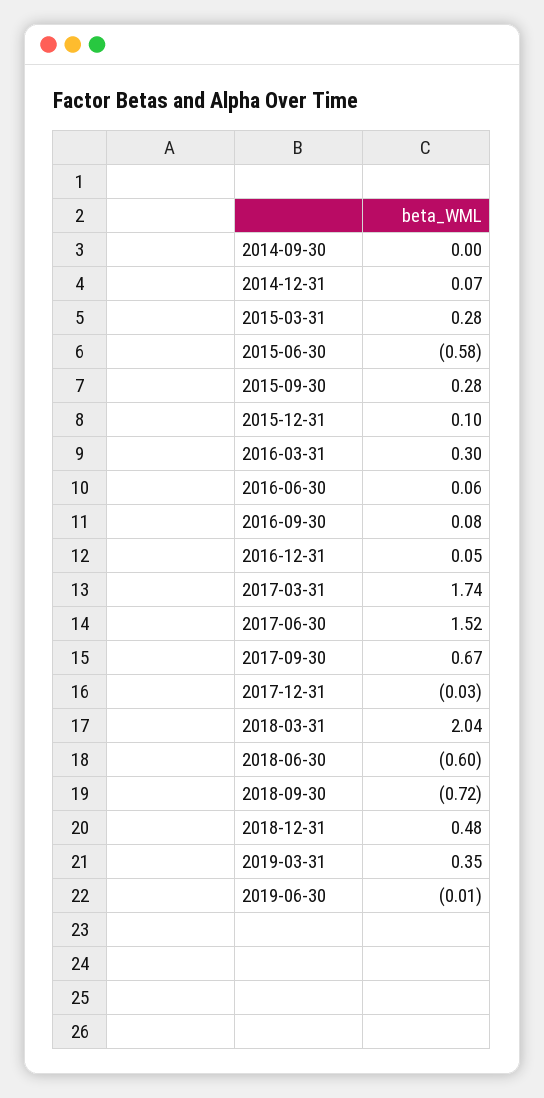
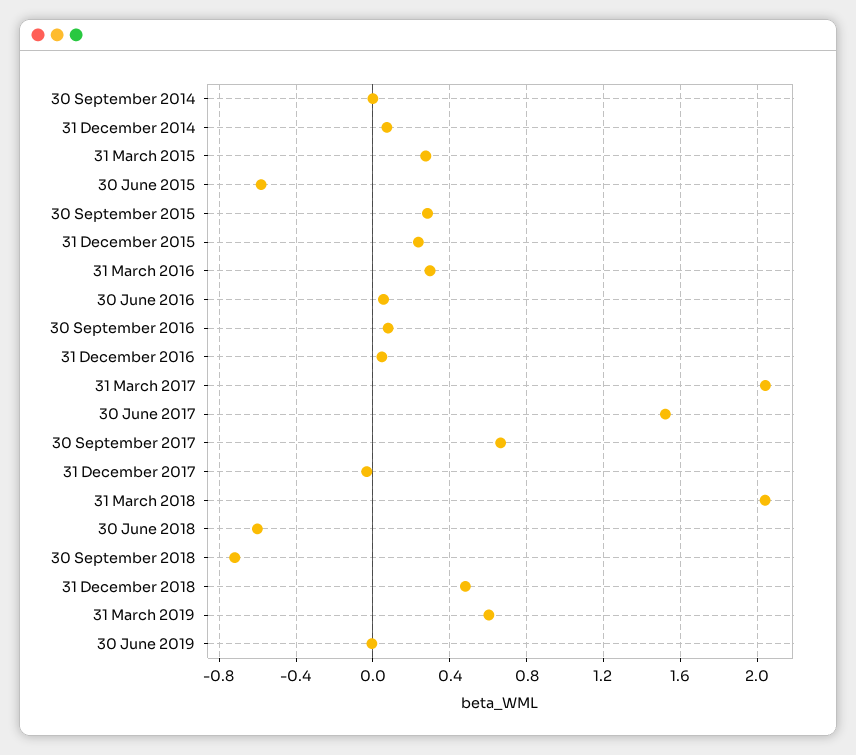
2015-12-31: 0.1 -> 0.25
2017-03-31: 1.74 -> 2.05
2019-03-31: 0.35 -> 0.6

